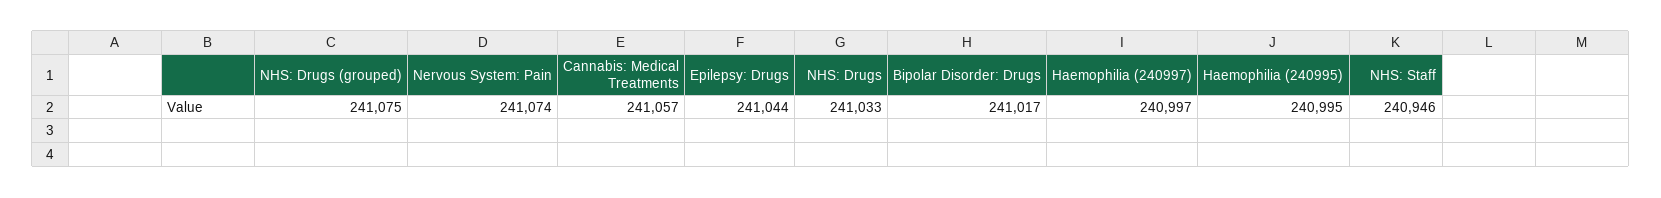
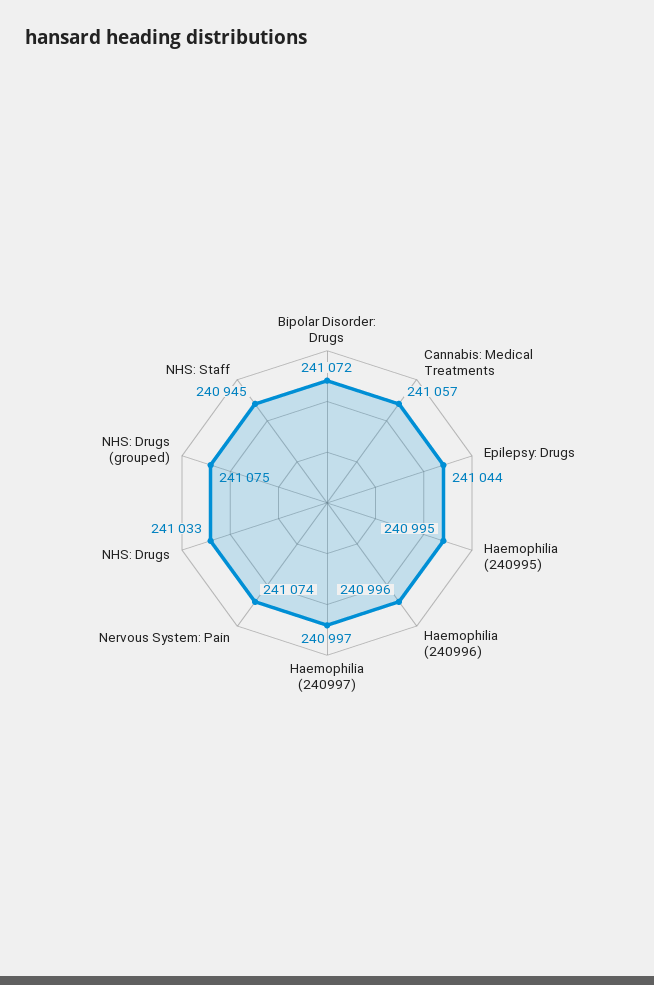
Bipolar Disorder: Drugs: 241017 -> 241072
NHS: Staff: 240946 -> 240945
Haemophilia (240996): none -> 240996

